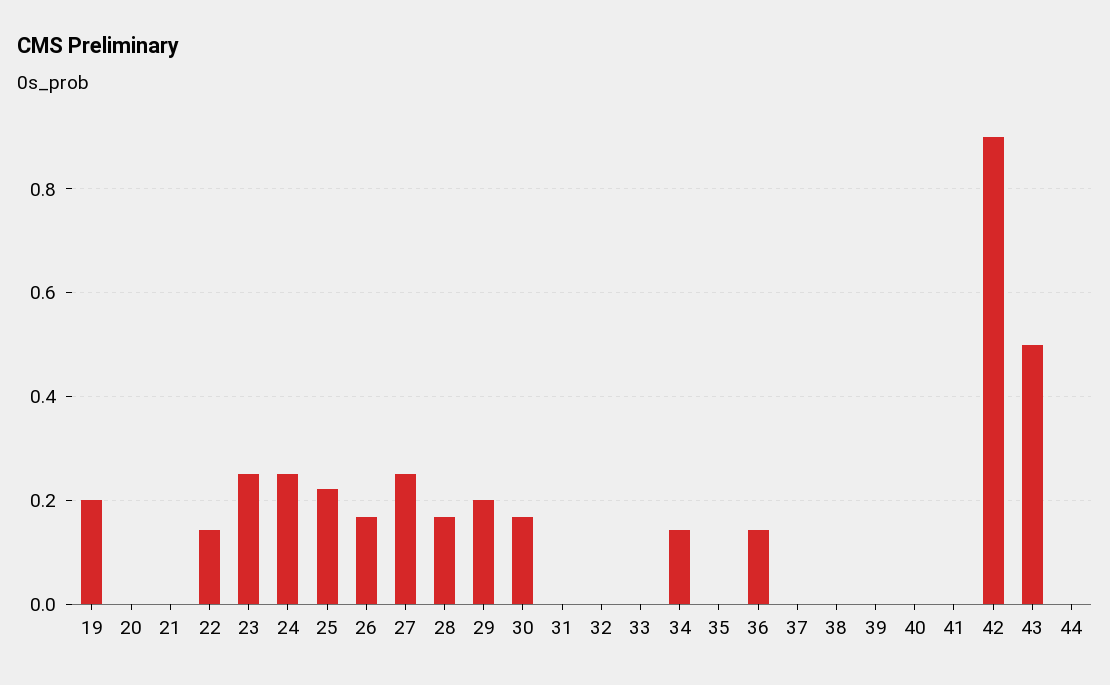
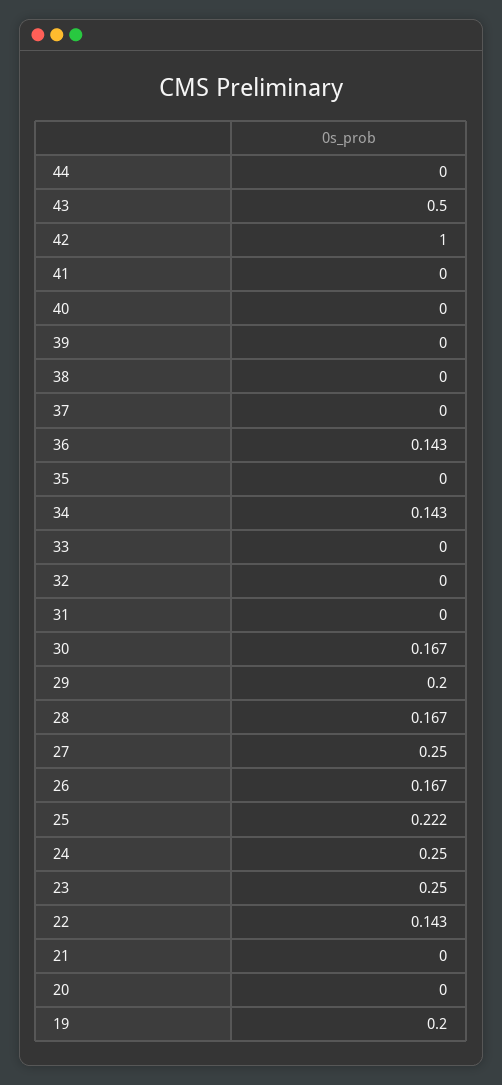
42: 0.9 -> 1

